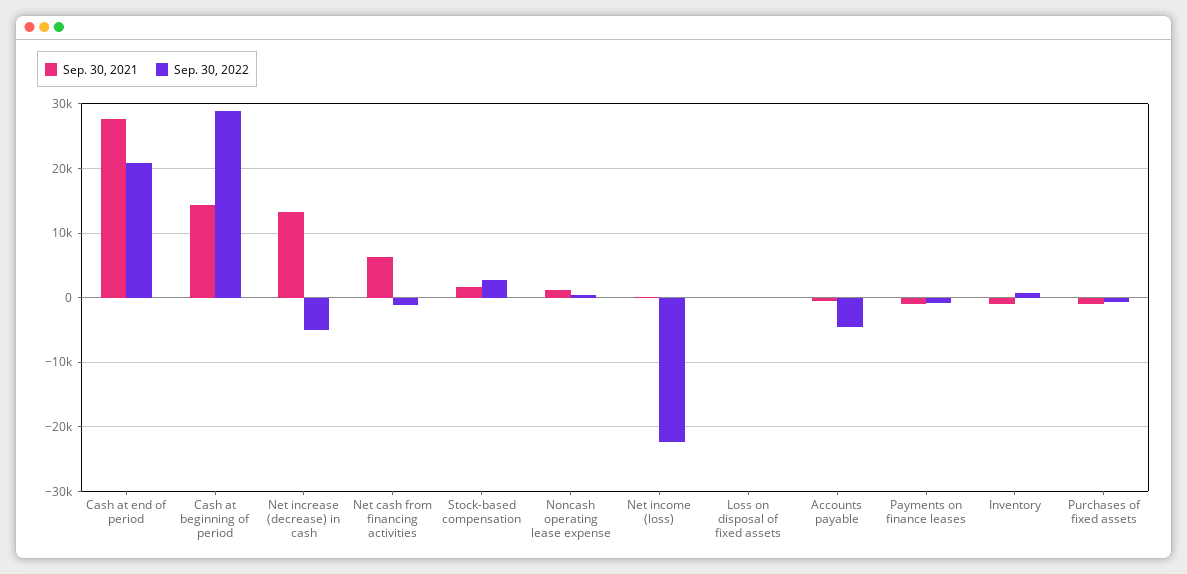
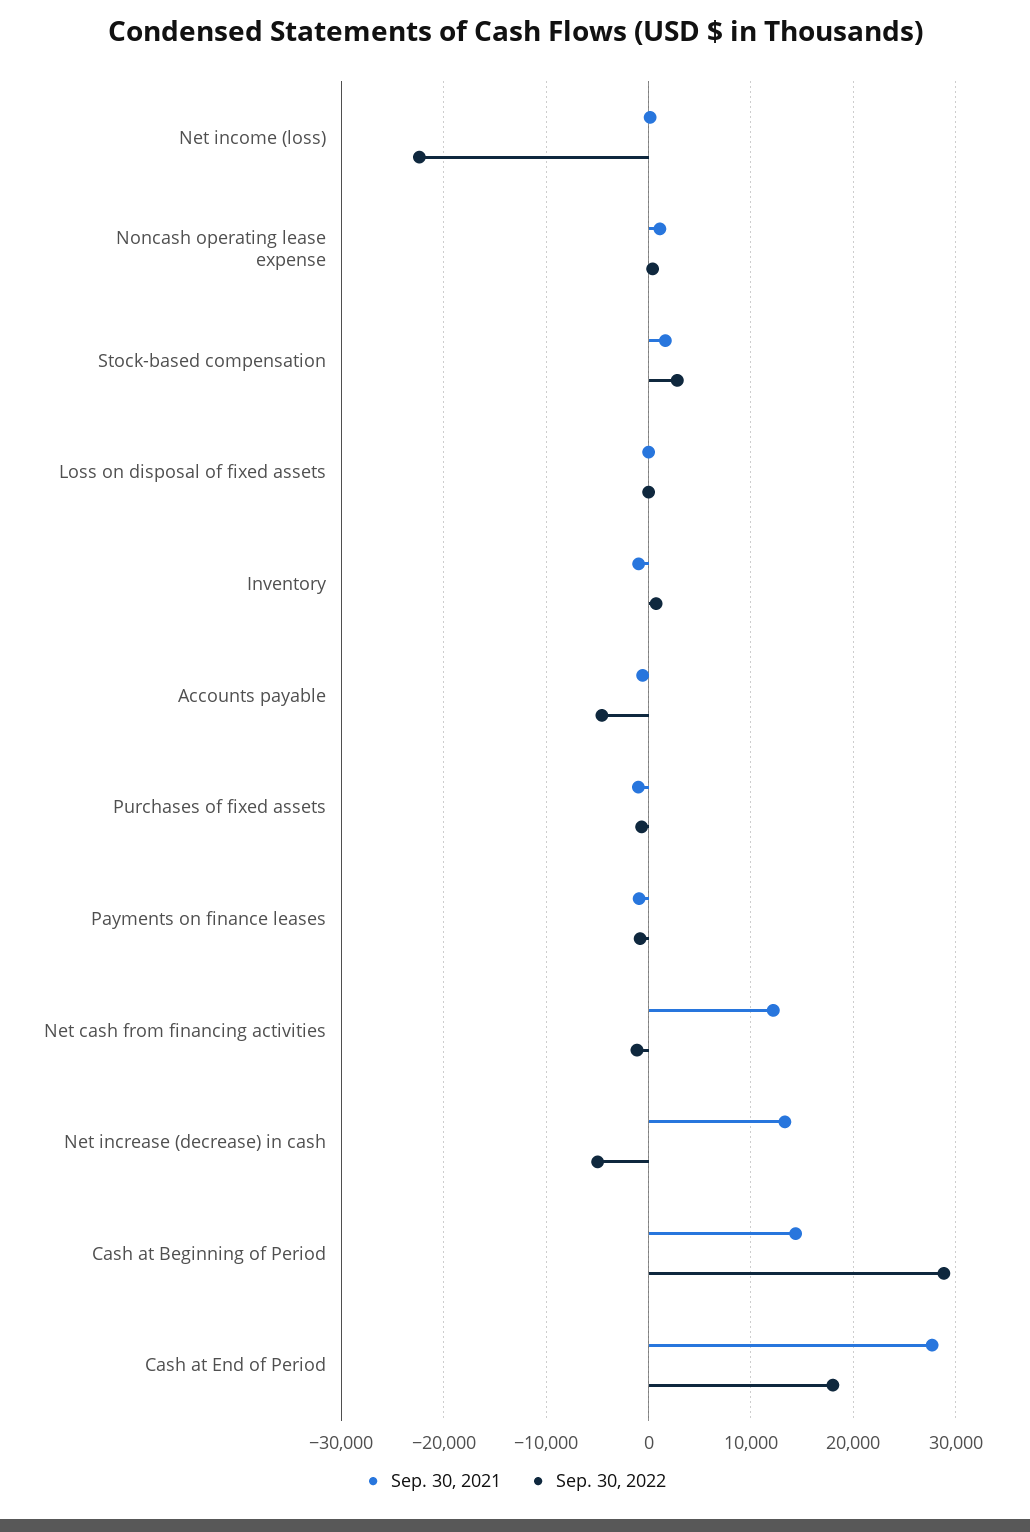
Sep. 30, 2022, Cash at end of period: 21000 -> 18000
Sep. 30, 2021, Net cash from financing activities: 6000 -> 12000

